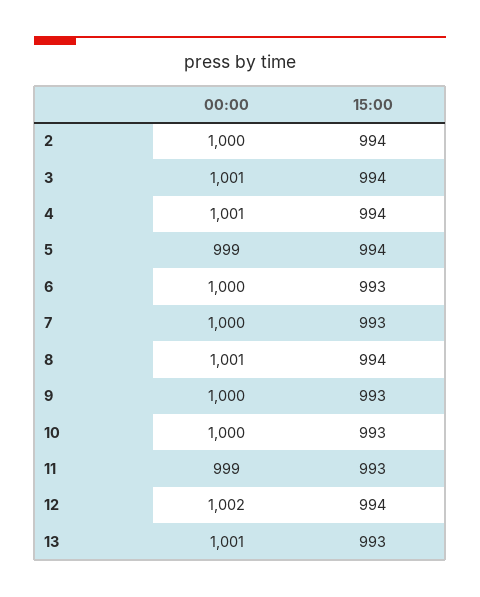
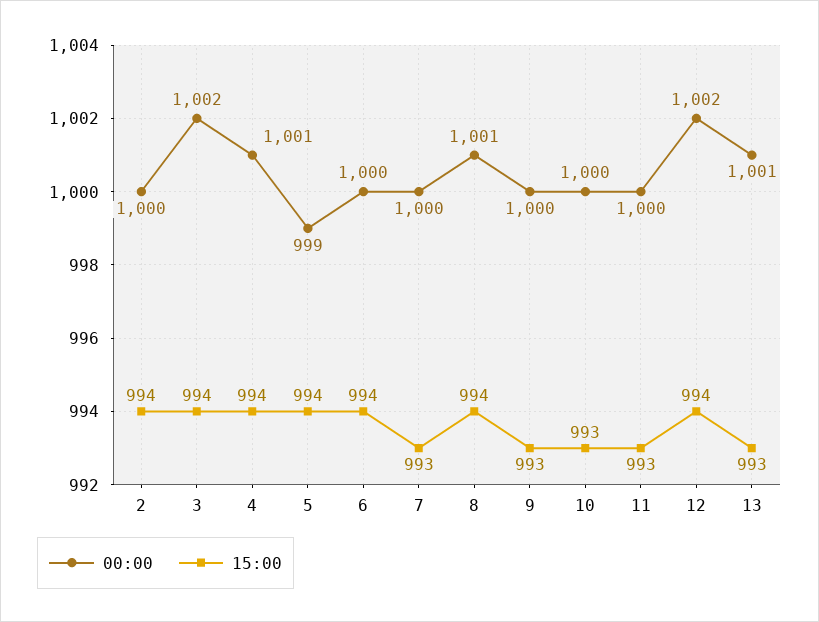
00:00, 3: 1001 -> 1002
15:00, 6: 993 -> 994
00:00, 11: 999 -> 1000

